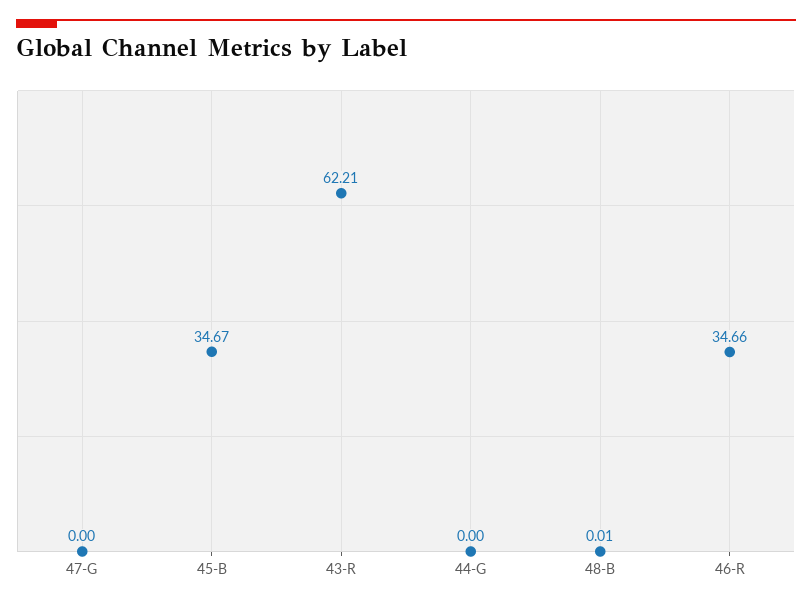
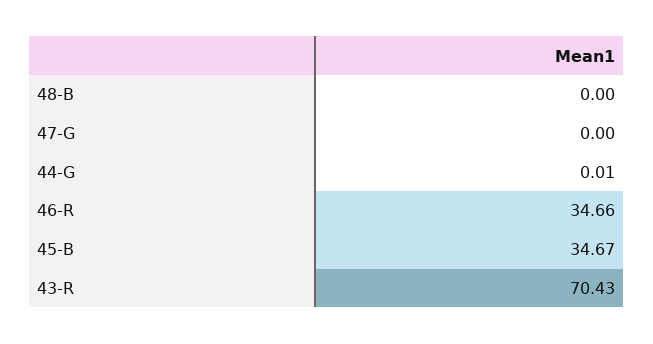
43-R: 62.21 -> 70.43
44-G: 0 -> 0.01
48-B: 0.01 -> 0

